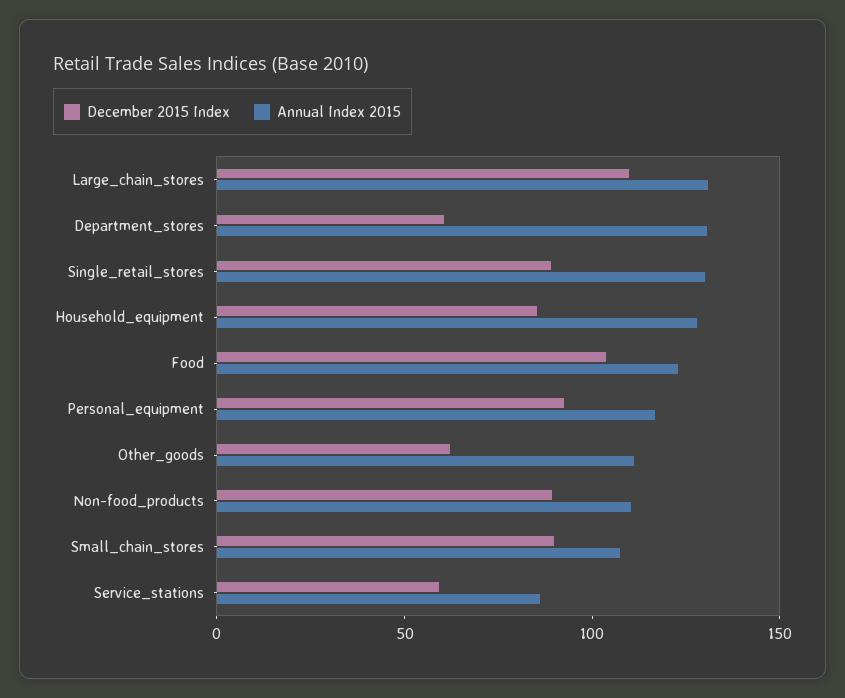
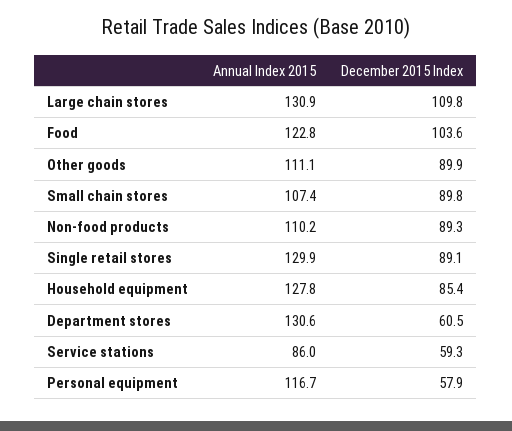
December 2015 Index, Personal_equipment: 90 -> 57.9
December 2015 Index, Other_goods: 60 -> 89.9

